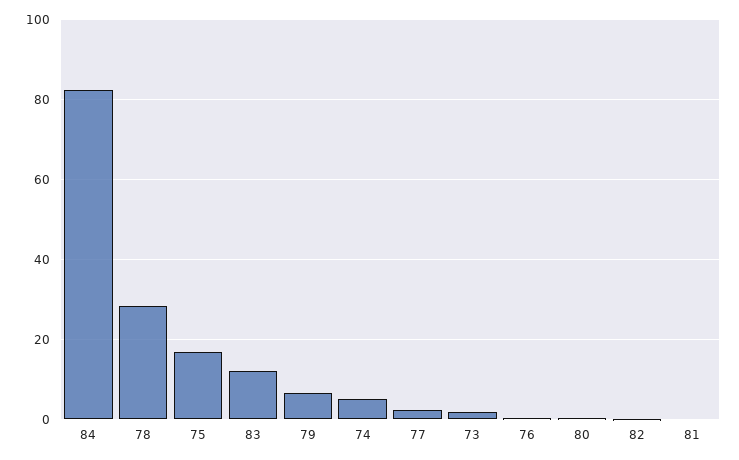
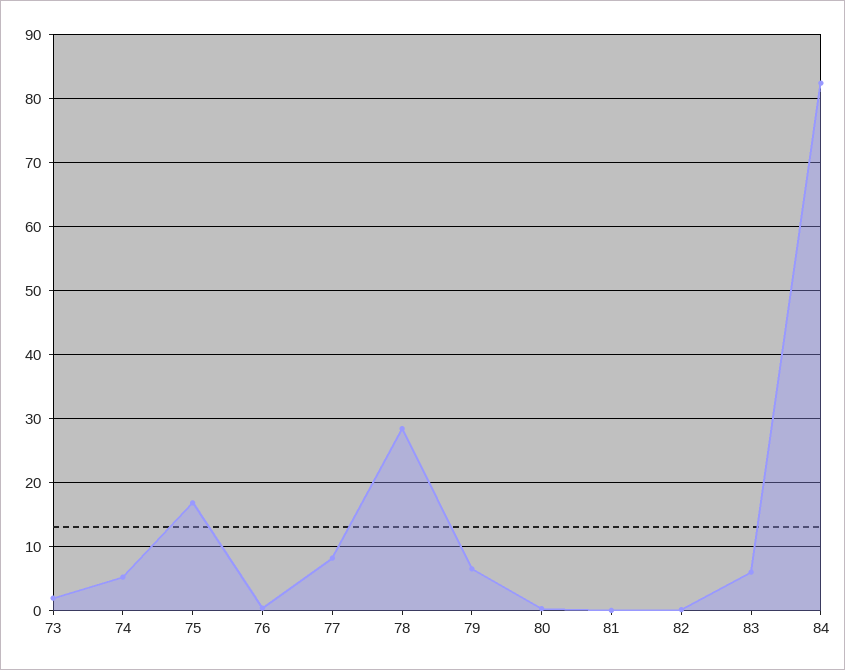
83: 12 -> 6
77: 2 -> 8

